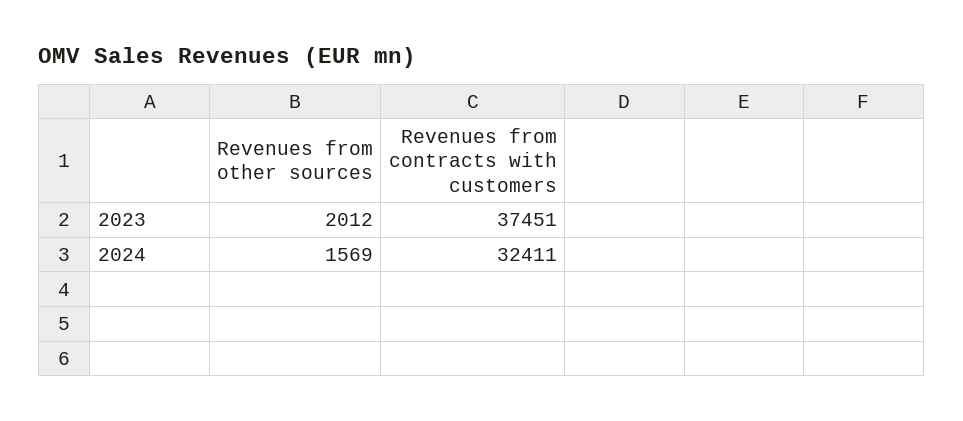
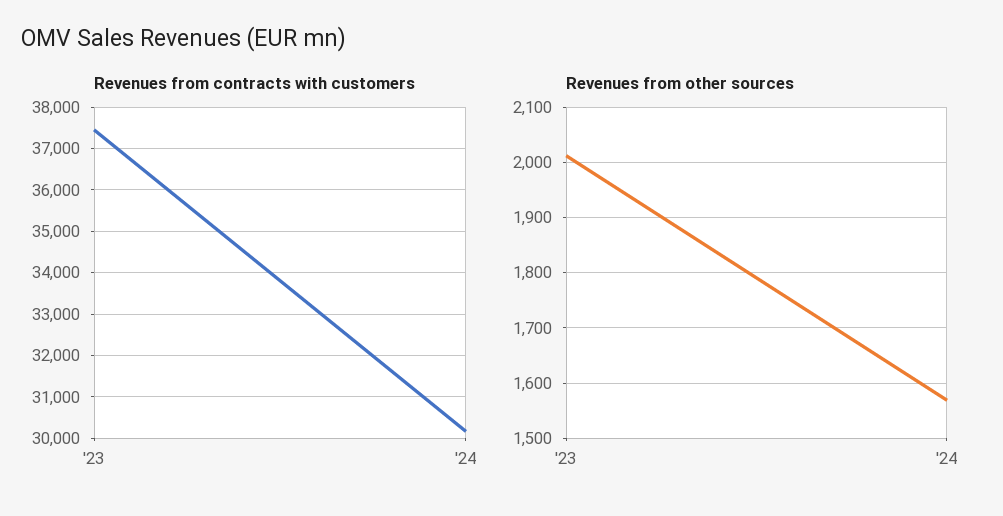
Revenues from contracts with customers, 2024: 32411 -> 30200

